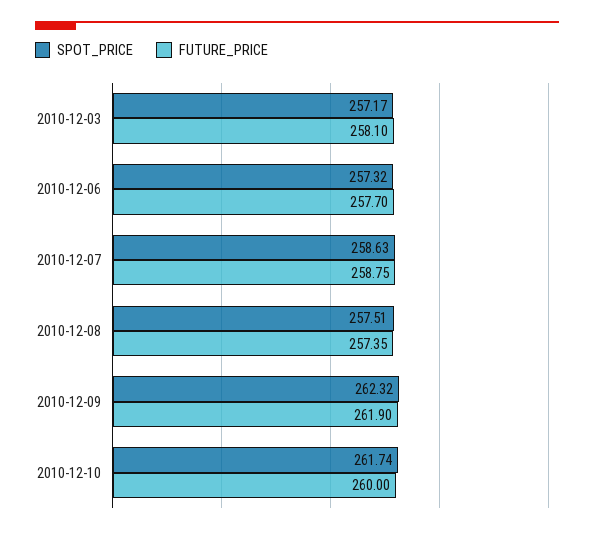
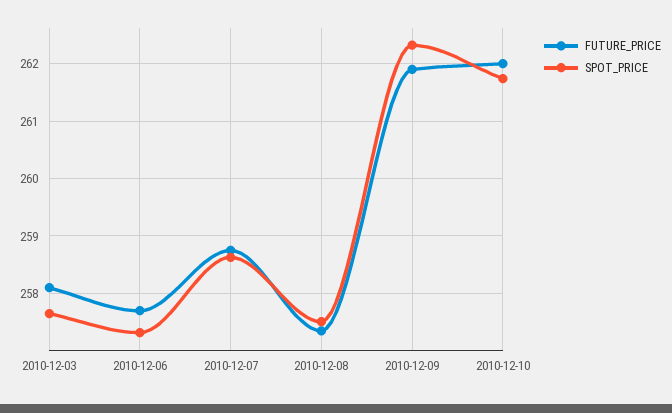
SPOT_PRICE, 2010-12-03: 257.17 -> 257.6
FUTURE_PRICE, 2010-12-10: 260 -> 262

